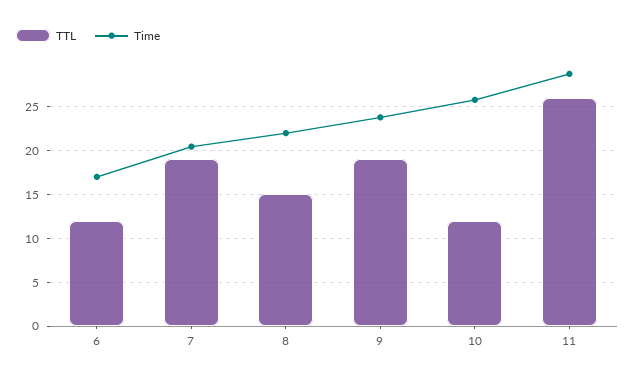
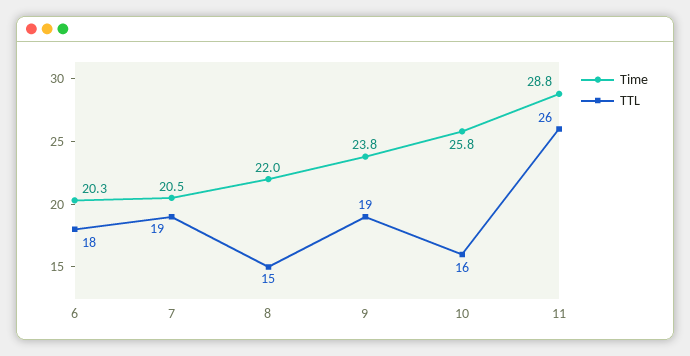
TTL, 6: 12 -> 18
Time, 6: 17 -> 20.3
TTL, 10: 12 -> 16

